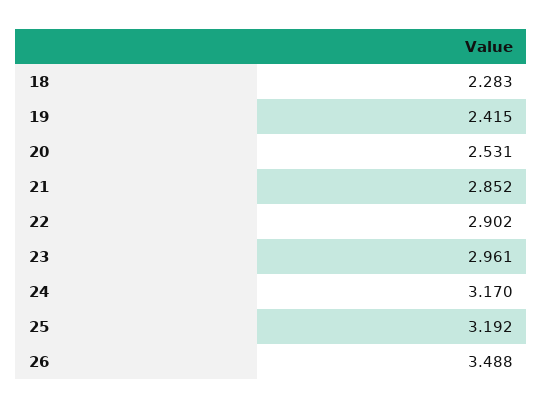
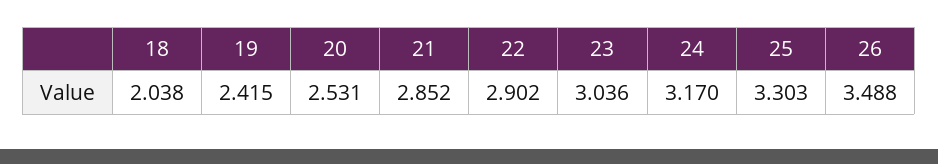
18: 2.283 -> 2.038
23: 2.961 -> 3.036
25: 3.192 -> 3.303

